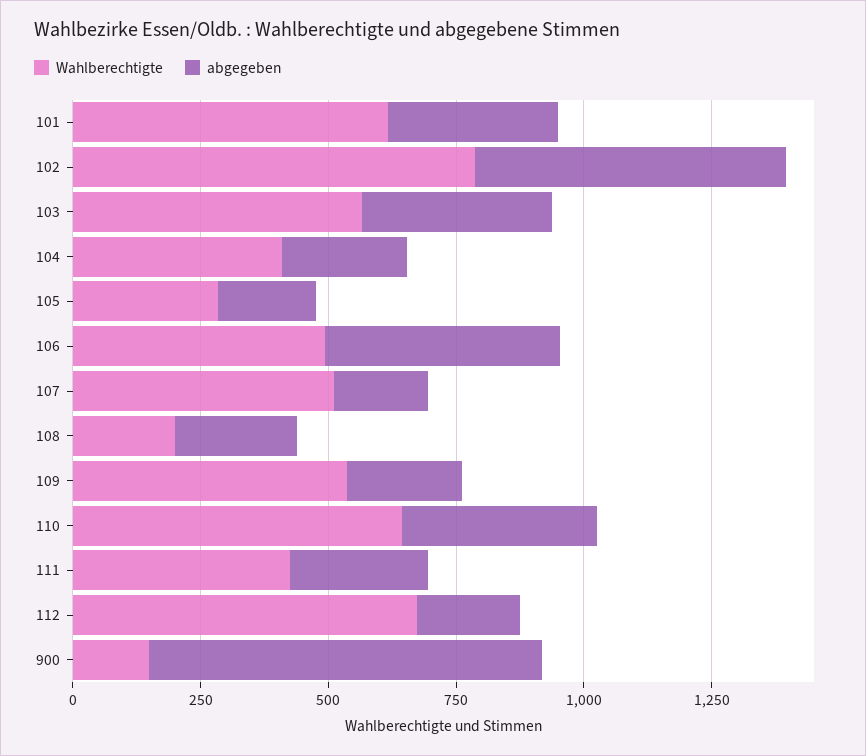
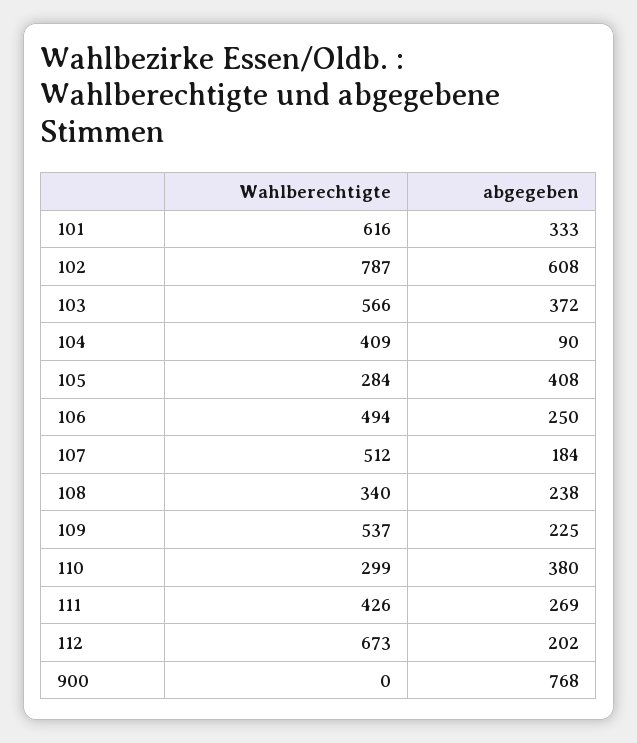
abgegeben, 104: 250 -> 90
abgegeben, 105: 200 -> 408
abgegeben, 106: 450 -> 250
Wahlberechtigte, 108: 200 -> 340
Wahlberechtigte, 110: 650 -> 299
Wahlberechtigte, 900: 150 -> 0

